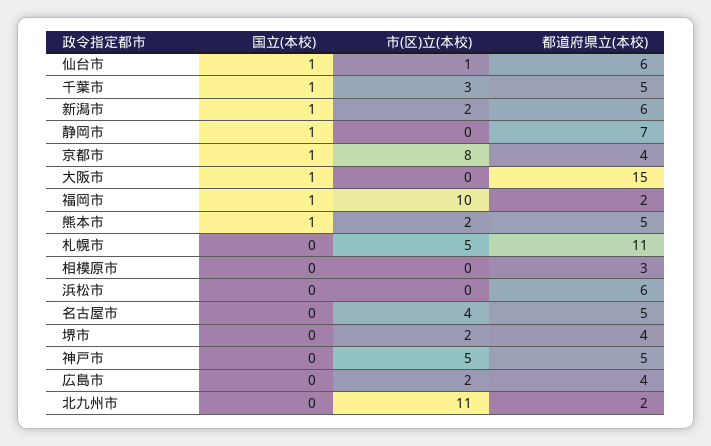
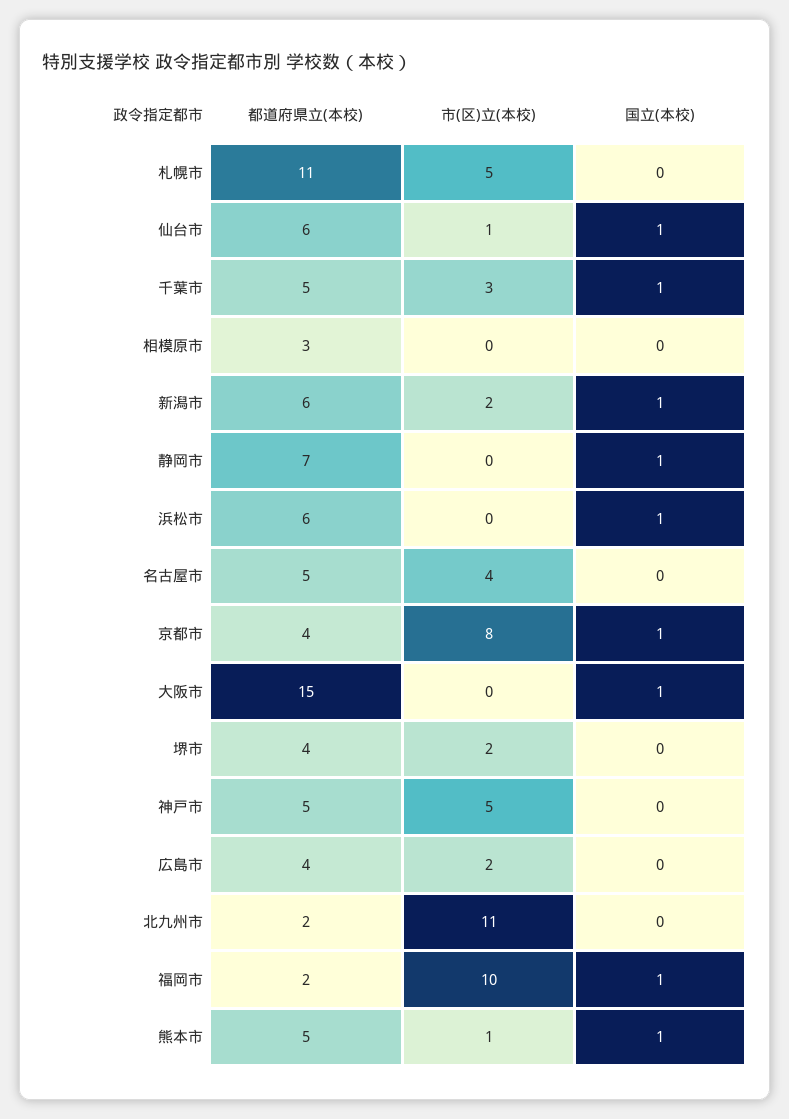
市(区)立(本校), 熊本市: 2 -> 1
国立(本校), 浜松市: 0 -> 1

